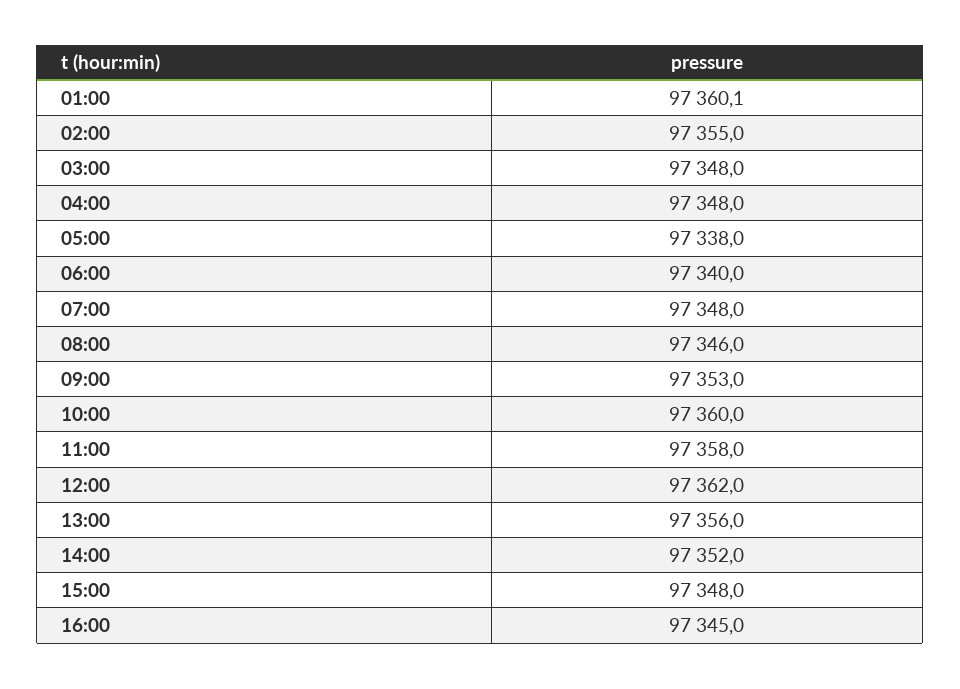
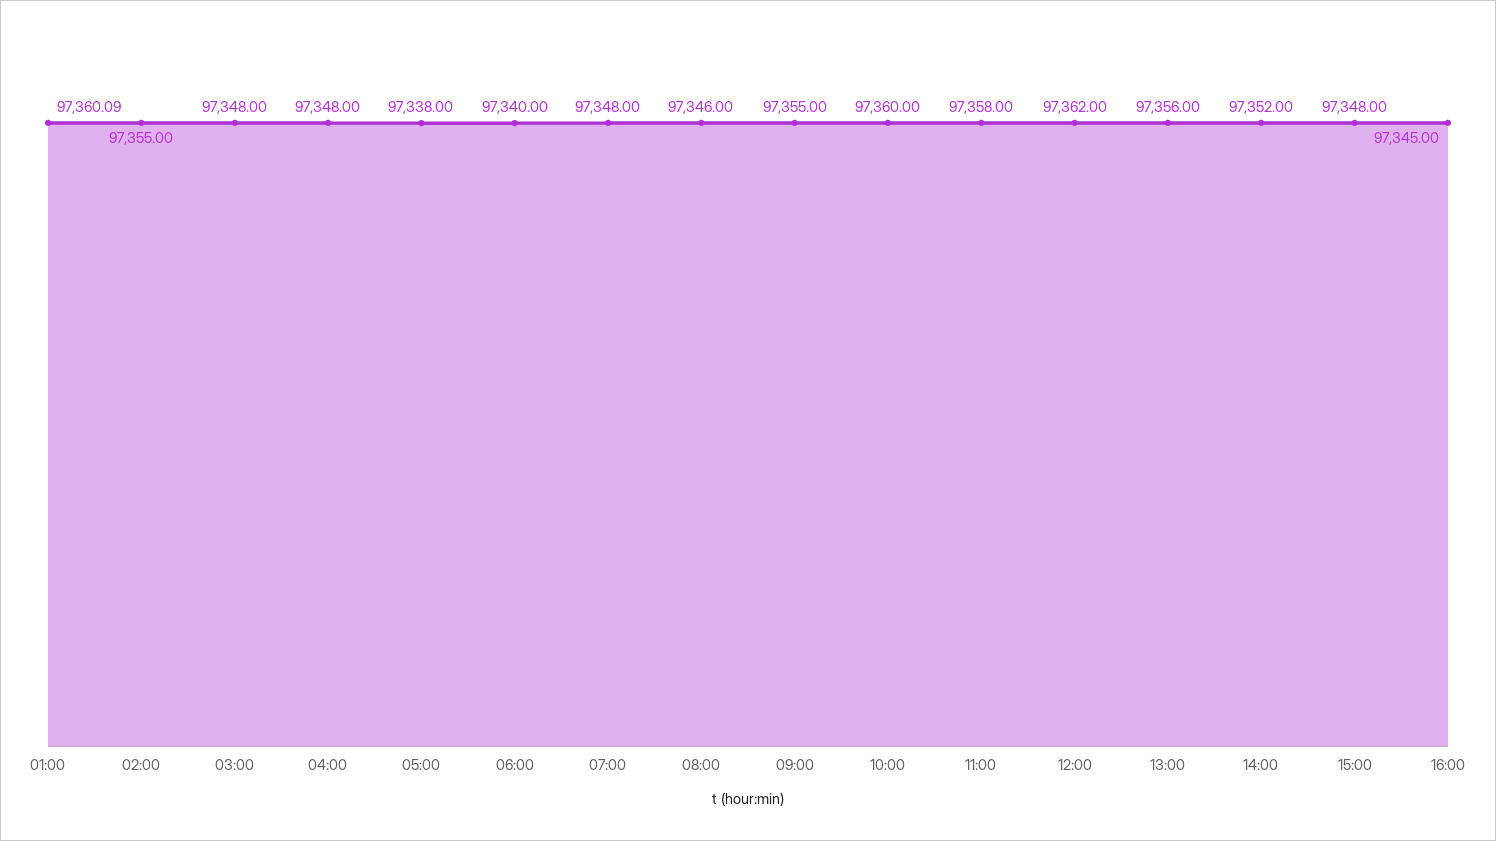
09:00: 97353 -> 97355

